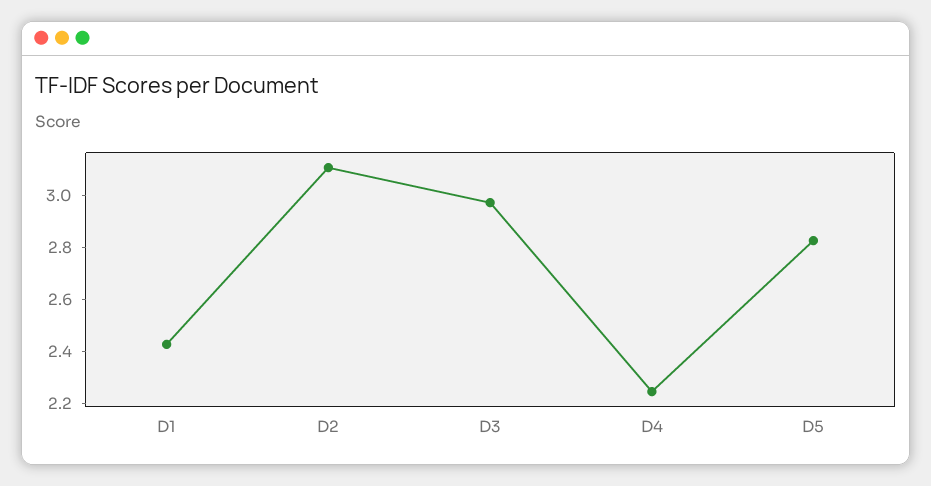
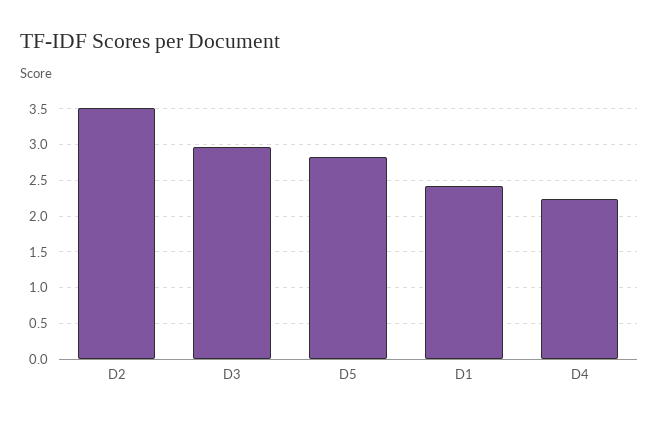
D2: 3.1 -> 3.5

